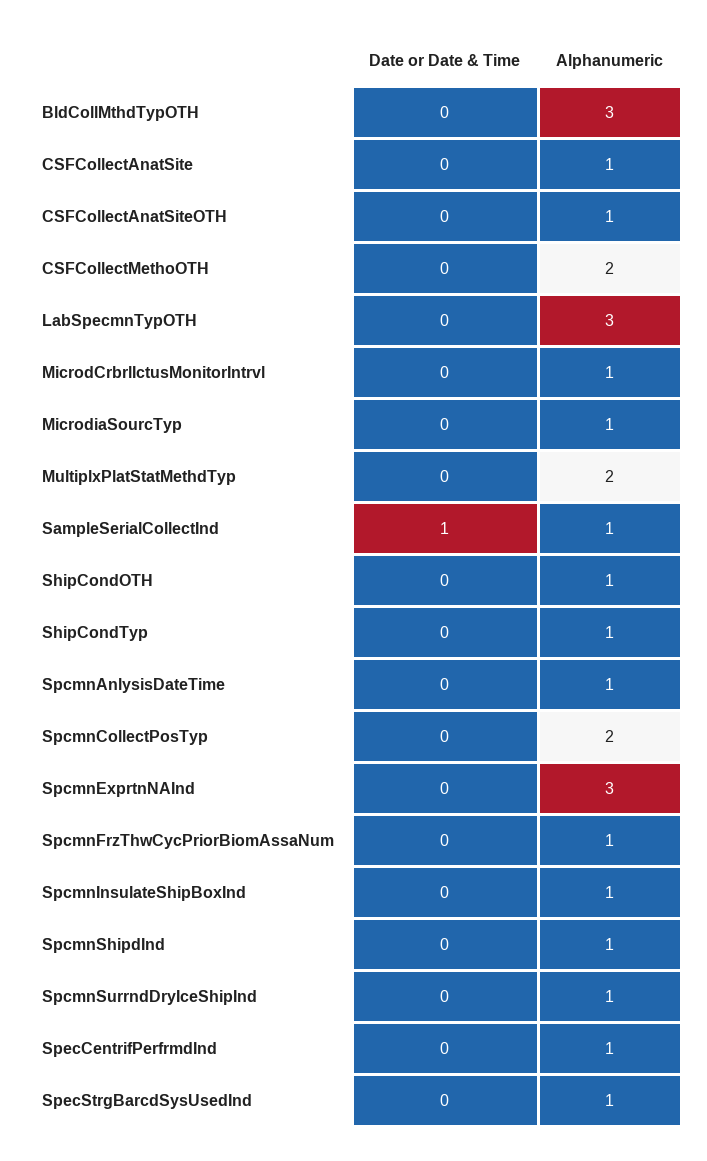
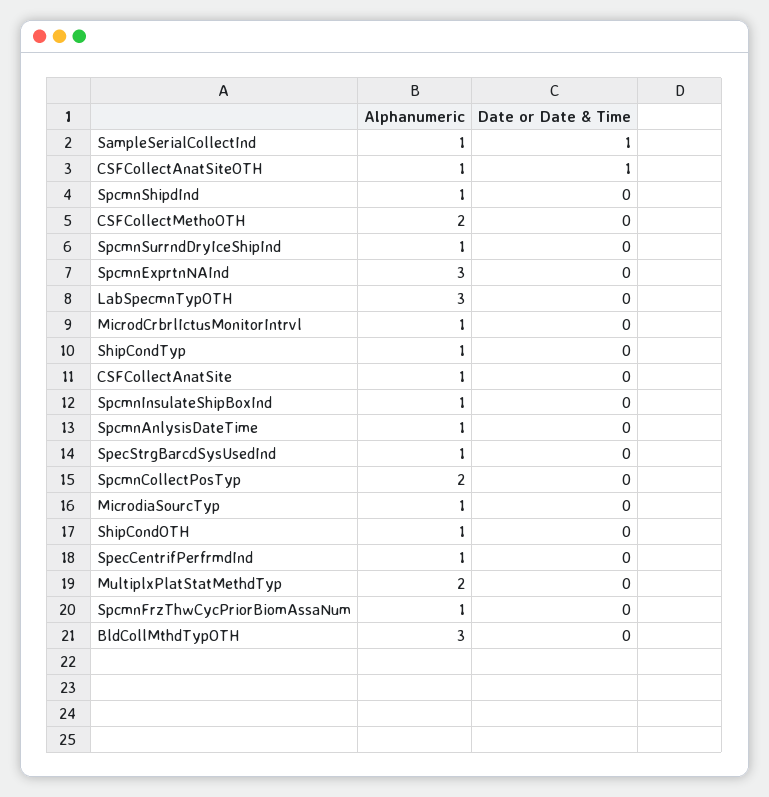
Date or Date & Time, CSFCollectAnatSiteOTH: 0 -> 1

